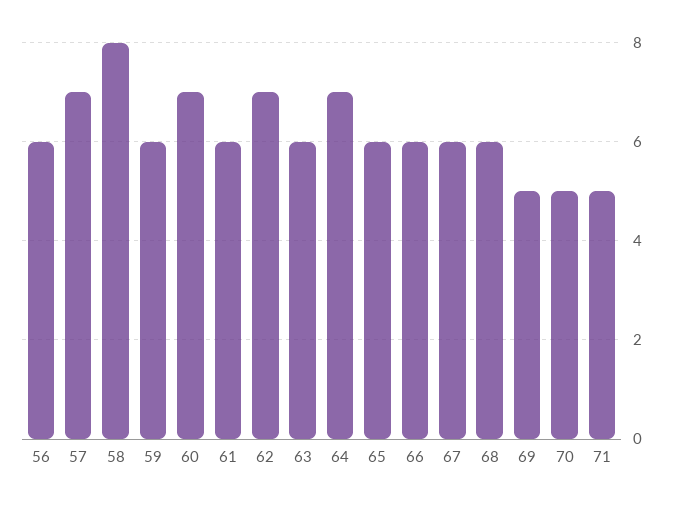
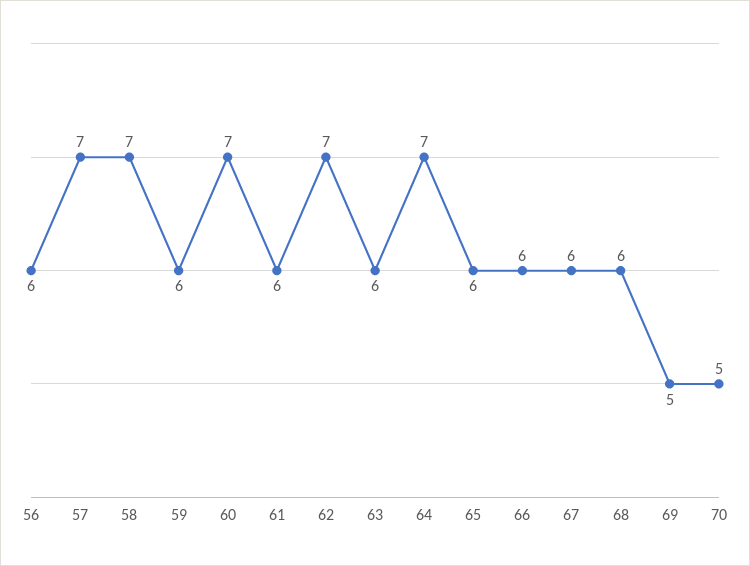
58: 8 -> 7
71: 5 -> none

